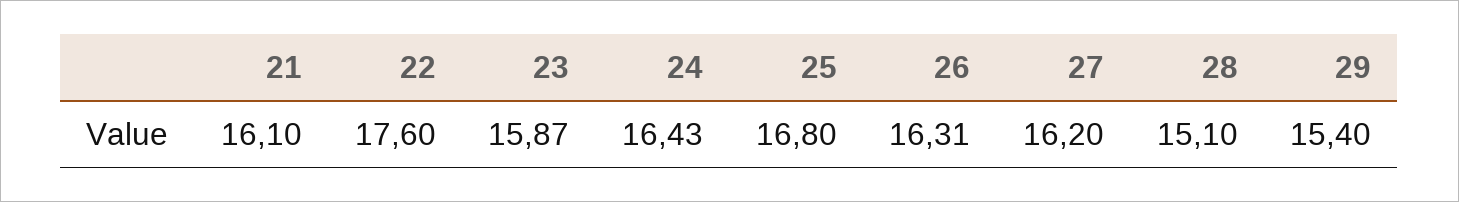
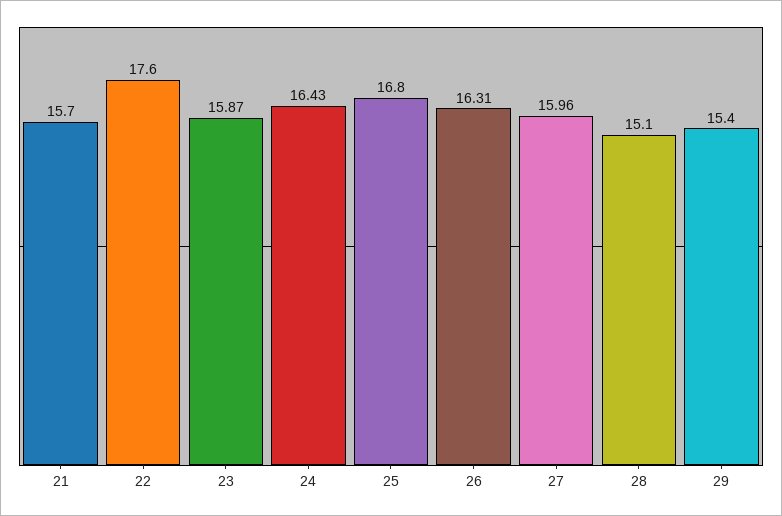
21: 16.1 -> 15.7
27: 16.2 -> 15.96

